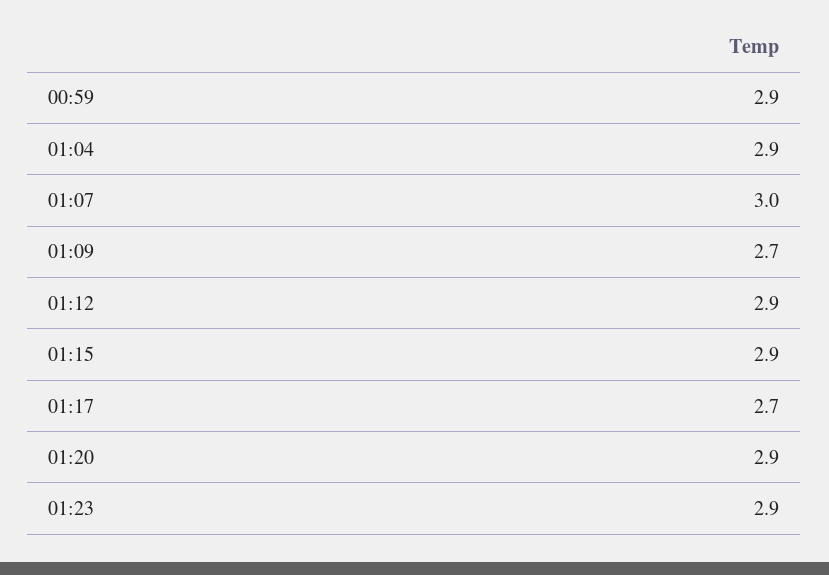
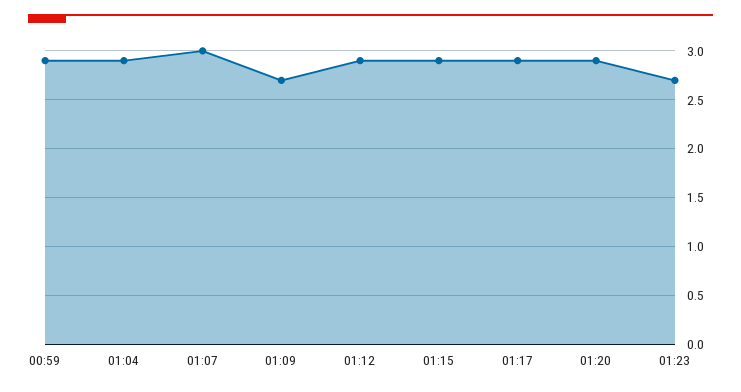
01:17: 2.7 -> 2.9
01:23: 2.9 -> 2.7

